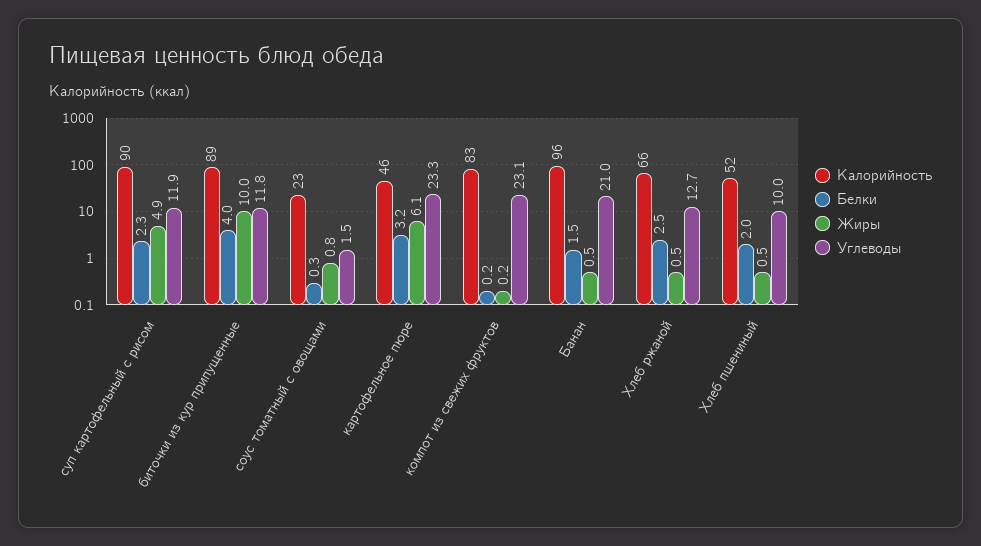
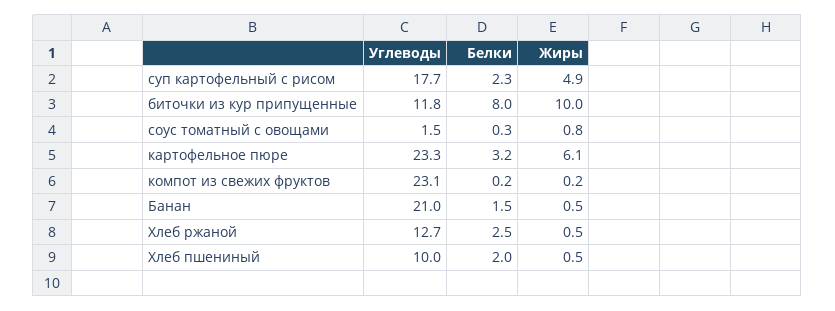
Калорийность, суп картофельный с рисом: 90 -> none
Углеводы, суп картофельный с рисом: 11.9 -> 17.7
Калорийность, биточки из кур припущенные: 89 -> none
Белки, биточки из кур припущенные: 4 -> 8
Калорийность, соус томатный с овощами: 23 -> none
Калорийность, картофельное пюре: 46 -> none
Калорийность, компот из свежих фруктов: 83 -> none
Калорийность, Банан: 96 -> none
Калорийность, Хлеб ржаной: 66 -> none
Калорийность, Хлеб пшениный: 52 -> none

